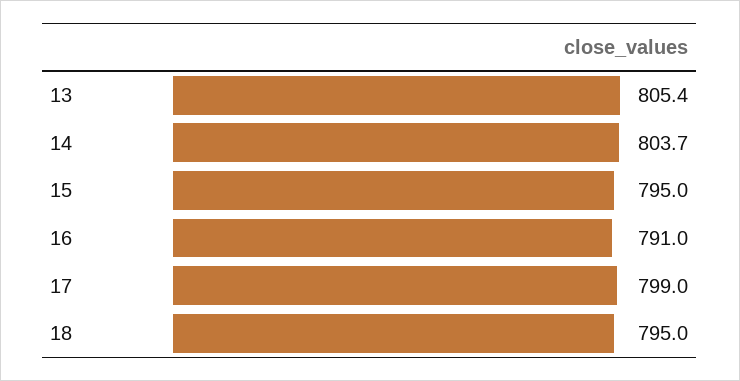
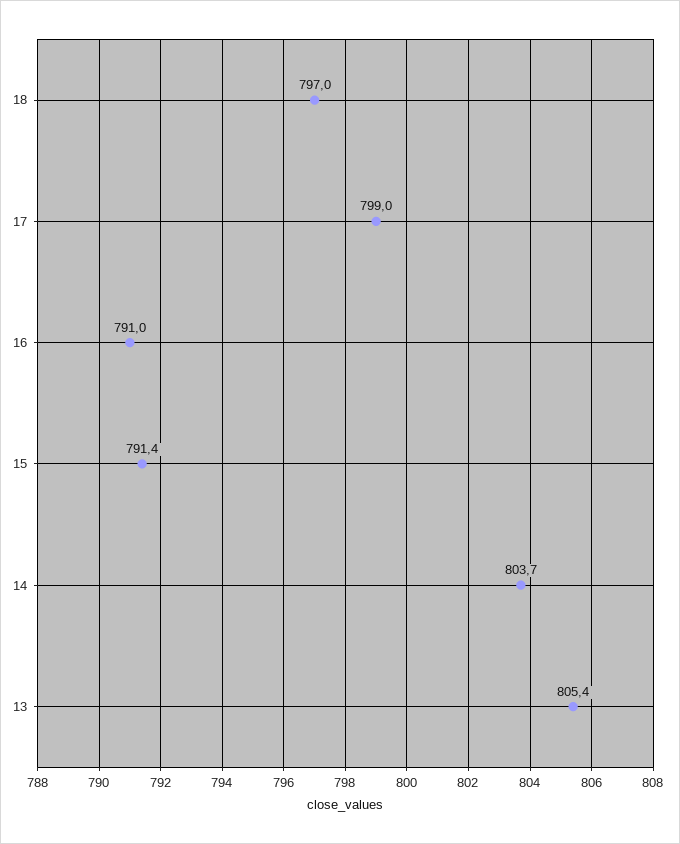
15: 795 -> 791.4
18: 795 -> 797

